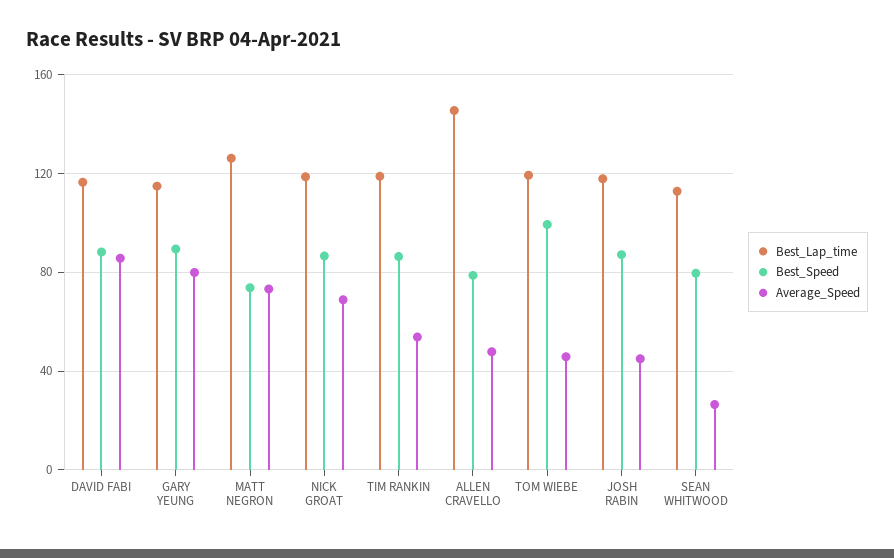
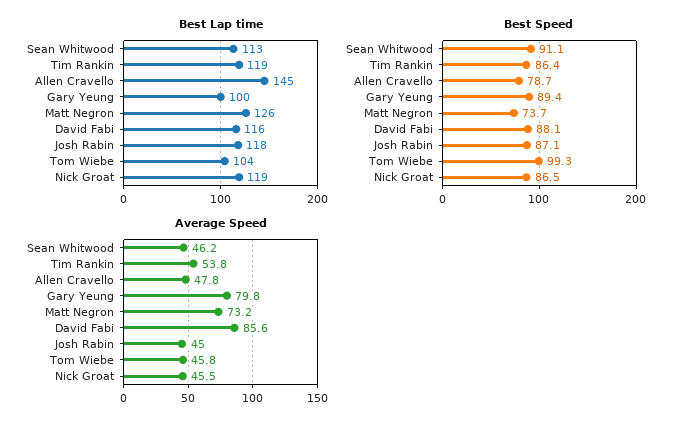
Best_Lap_time, GARY YEUNG: 115 -> 100
Average_Speed, NICK GROAT: 70 -> 45.5
Best_Lap_time, TOM WIEBE: 120 -> 104
Best_Speed, SEAN WHITWOOD: 80 -> 91.1
Average_Speed, SEAN WHITWOOD: 25 -> 46.2

